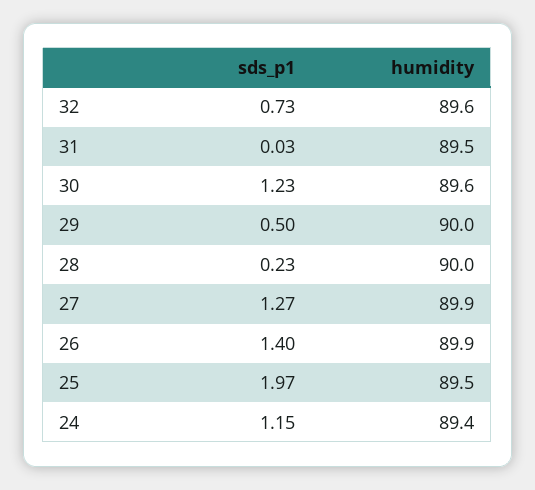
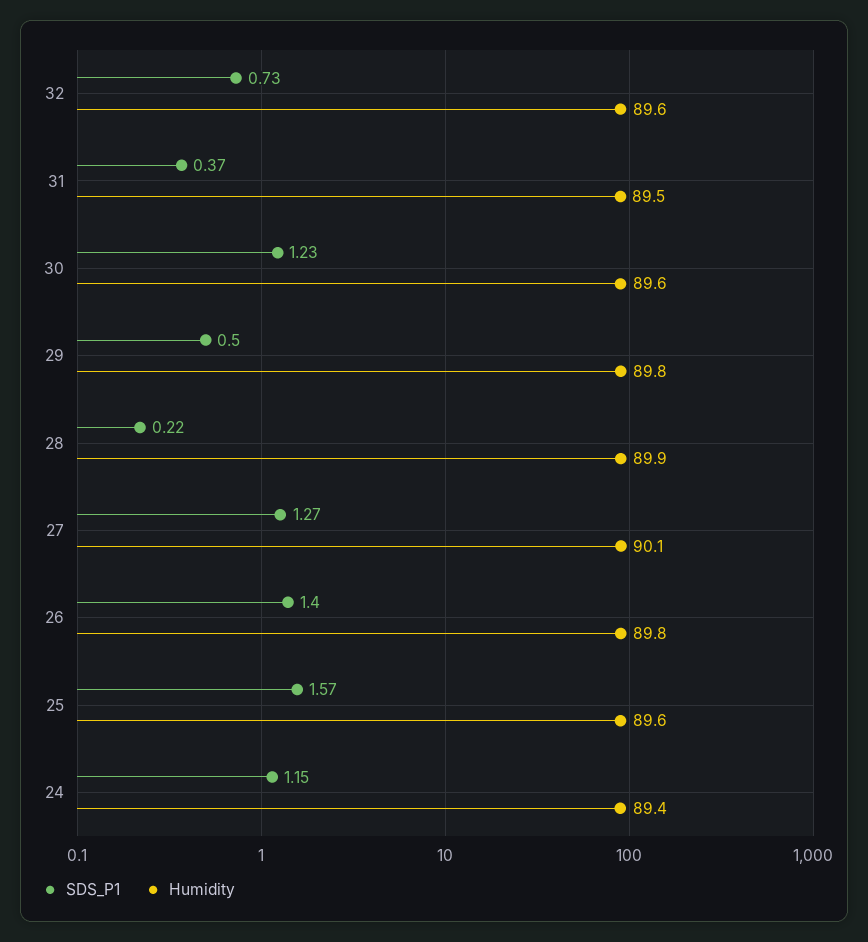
sds_p1, 31: 0.03 -> 0.37
humidity, 29: 90 -> 89.8
sds_p1, 28: 0.23 -> 0.22
humidity, 28: 90 -> 89.9
humidity, 27: 89.9 -> 90.1
humidity, 26: 89.9 -> 89.8
sds_p1, 25: 1.97 -> 1.57
humidity, 25: 89.5 -> 89.6

